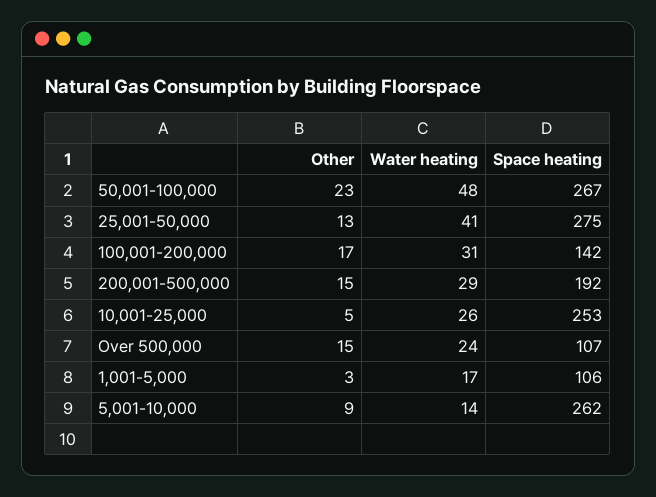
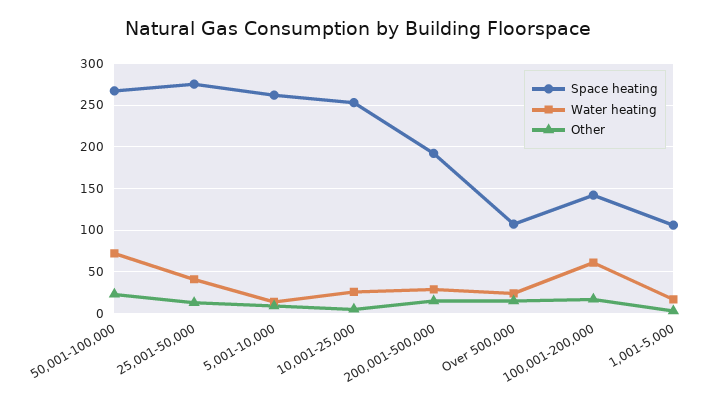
Water heating, 50,001-100,000: 48 -> 70
Water heating, 100,001-200,000: 31 -> 60

